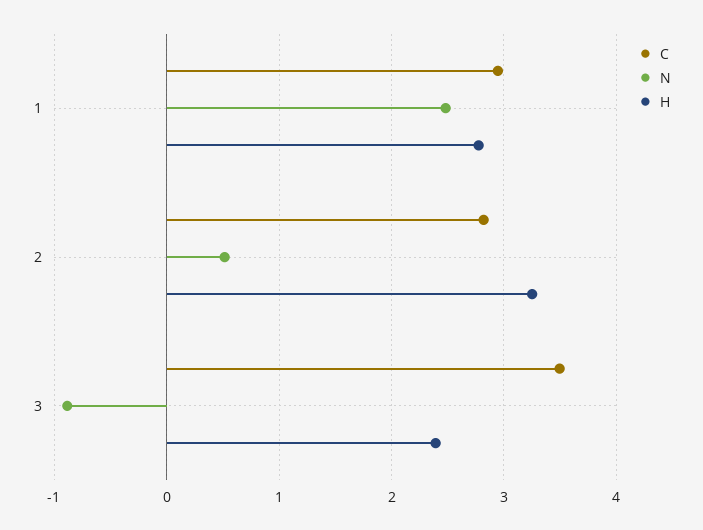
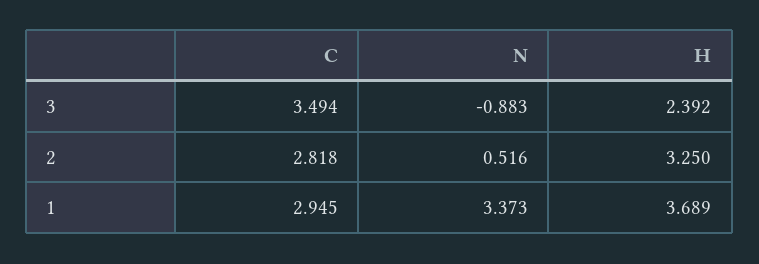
N, 1: 2.5 -> 3.373
H, 1: 2.8 -> 3.689

